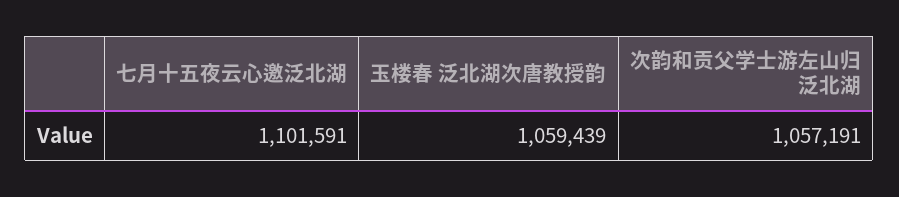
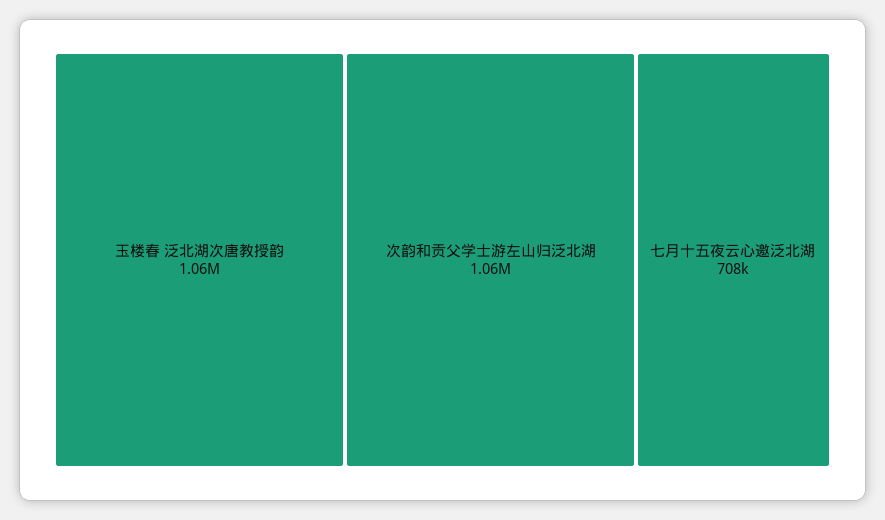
七月十五夜云心邀泛北湖: 1101591 -> 708000

